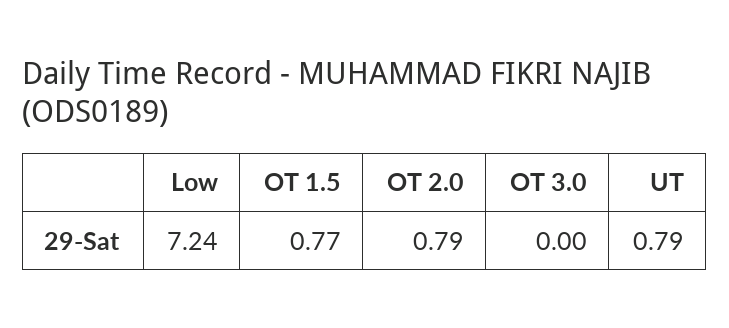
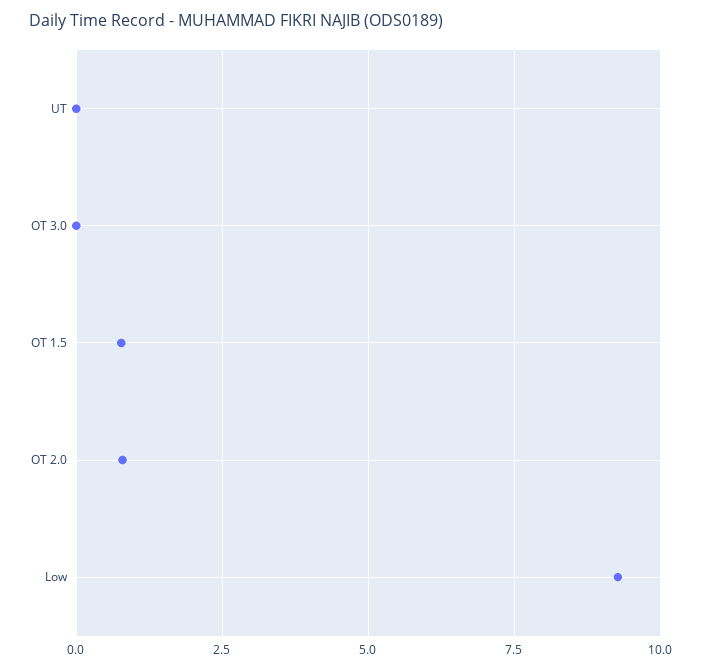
Low: 7.24 -> 9.25
UT: 0.79 -> 0

